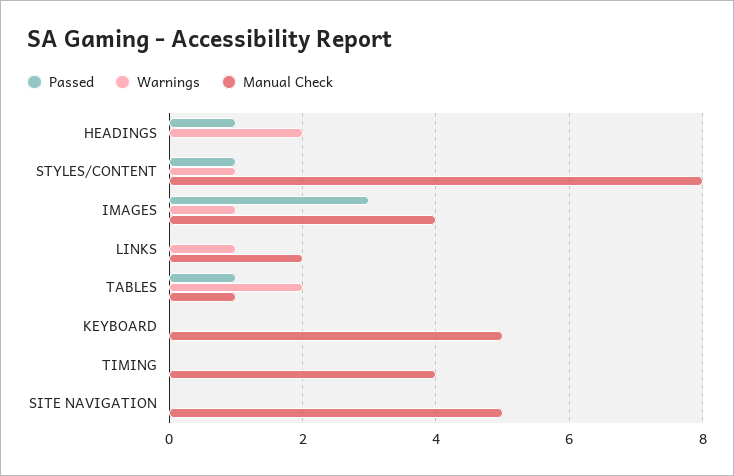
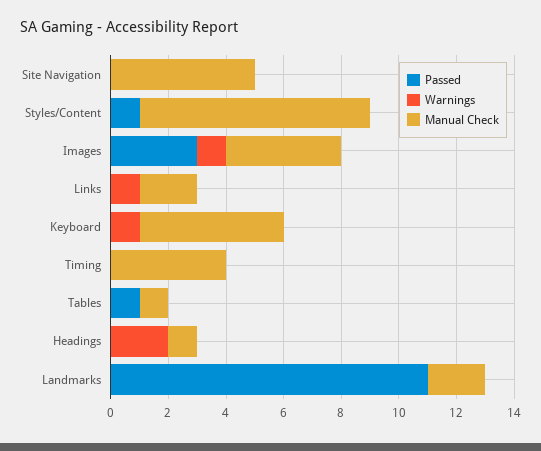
Passed, HEADINGS: 1 -> 0
Manual Check, HEADINGS: 0 -> 1
Warnings, STYLES/CONTENT: 1 -> 0
Warnings, TABLES: 2 -> 0
Warnings, KEYBOARD: 0 -> 1
Passed, Landmarks: none -> 11
Warnings, Landmarks: none -> 0
Manual Check, Landmarks: none -> 2

